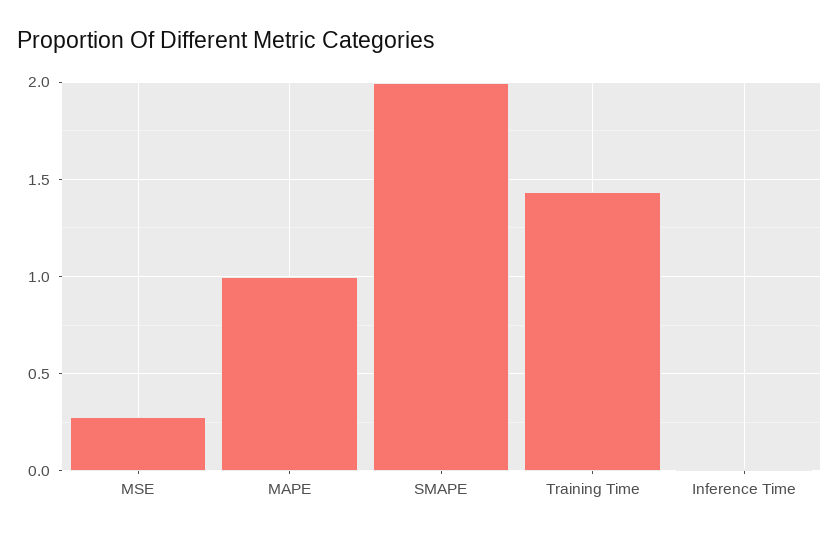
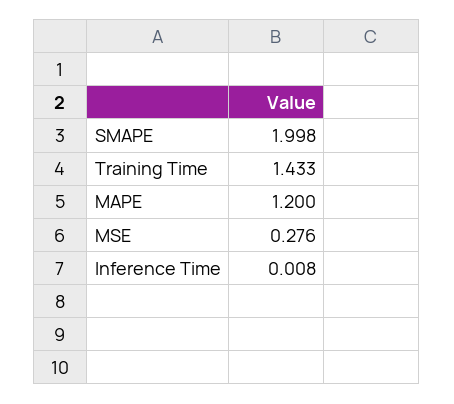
MAPE: 1 -> 1.2

